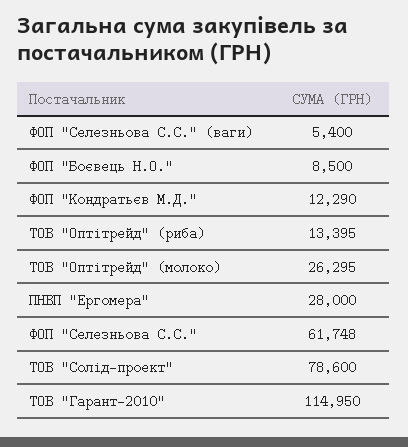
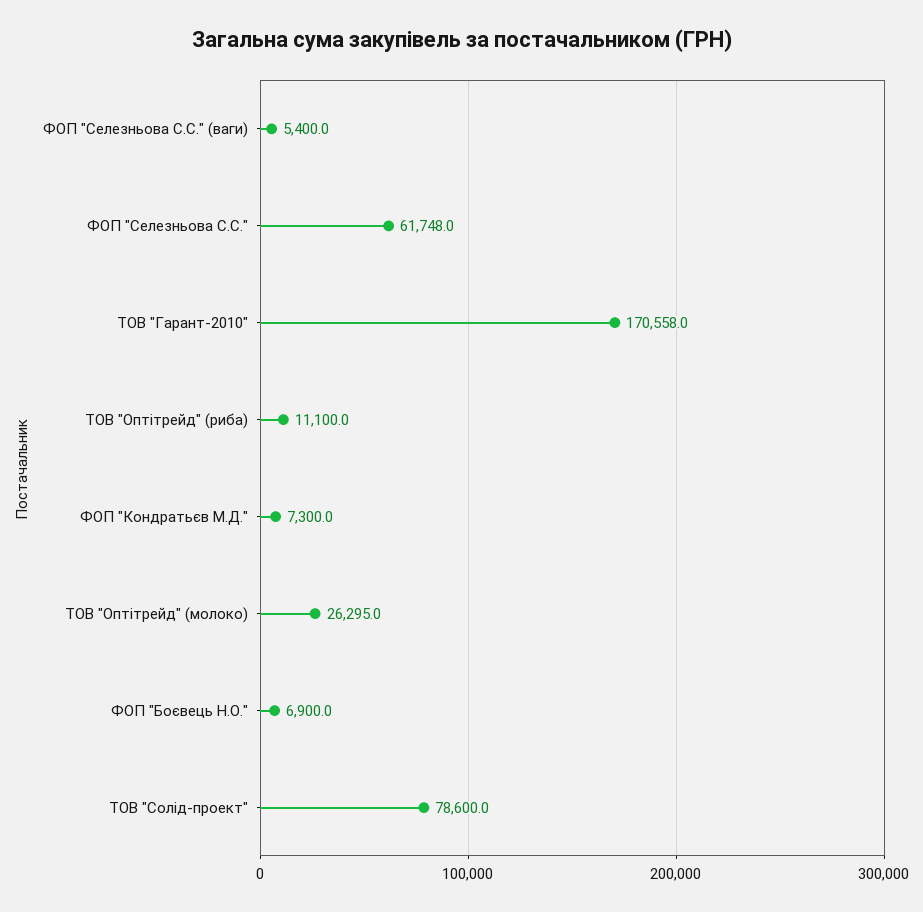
ФОП "Боєвець Н.О.": 8500 -> 6900
ФОП "Кондратьєв М.Д.": 12290 -> 7300
ТОВ "Оптітрейд" (риба): 13395 -> 11100
ПНВП "Ергомера": 28000 -> none
ТОВ "Гарант-2010": 114950 -> 170558

